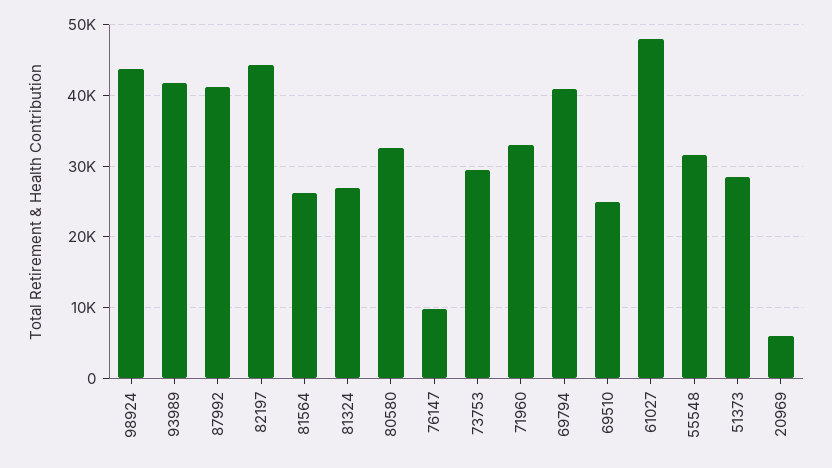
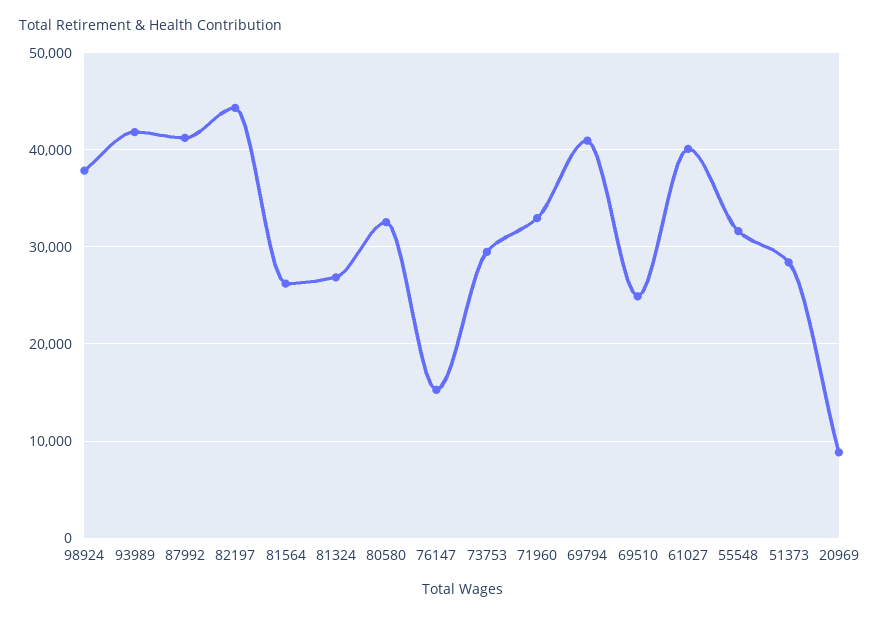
98924: 44000 -> 38000
76147: 10000 -> 15000
61027: 48000 -> 40000
20969: 6000 -> 9000

